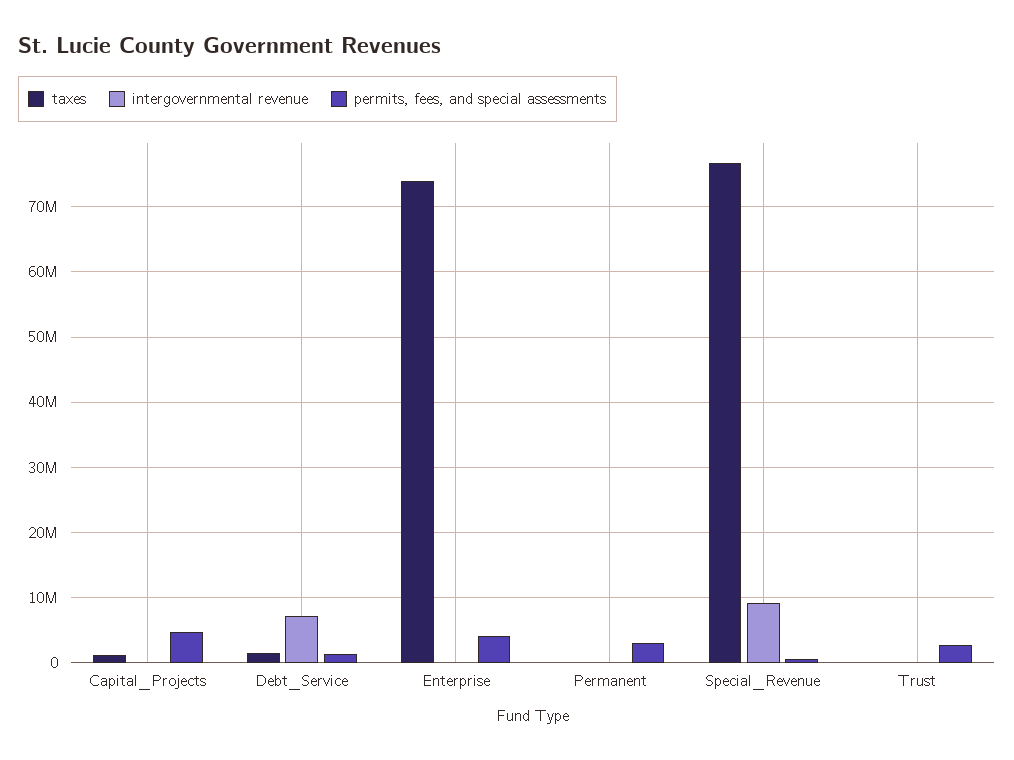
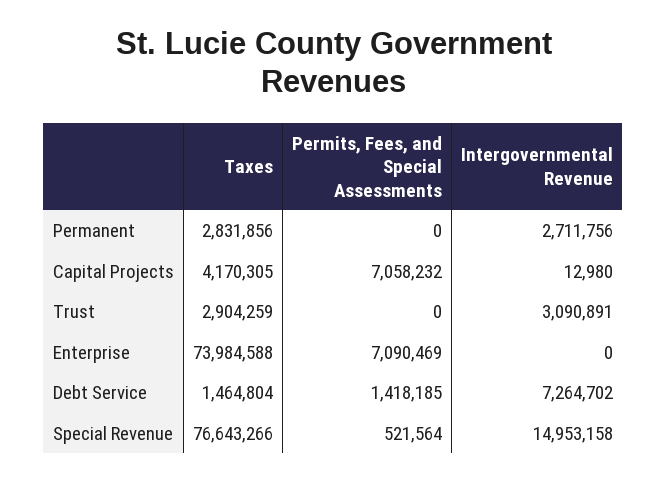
taxes, Capital_Projects: 1000000 -> 4170305
permits, fees, and special assessments, Capital_Projects: 5000000 -> 7058232
permits, fees, and special assessments, Enterprise: 4000000 -> 7090469
taxes, Permanent: 0 -> 2831856
intergovernmental revenue, Permanent: 0 -> 2711756
permits, fees, and special assessments, Permanent: 3000000 -> 0
intergovernmental revenue, Special_Revenue: 9000000 -> 14953158
taxes, Trust: 0 -> 2904259
intergovernmental revenue, Trust: 0 -> 3090891
permits, fees, and special assessments, Trust: 3000000 -> 0

